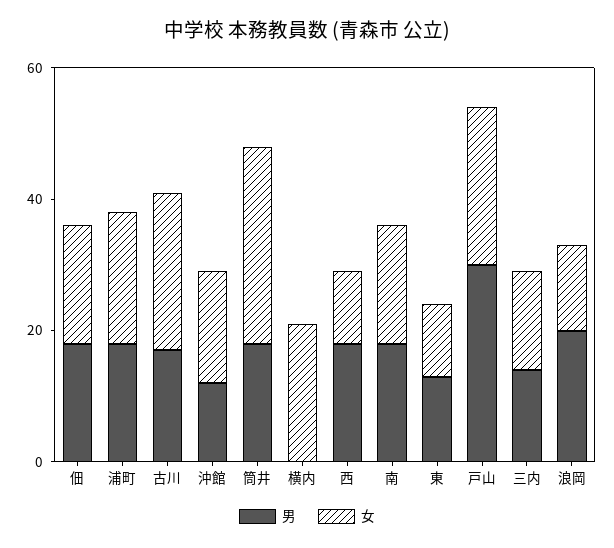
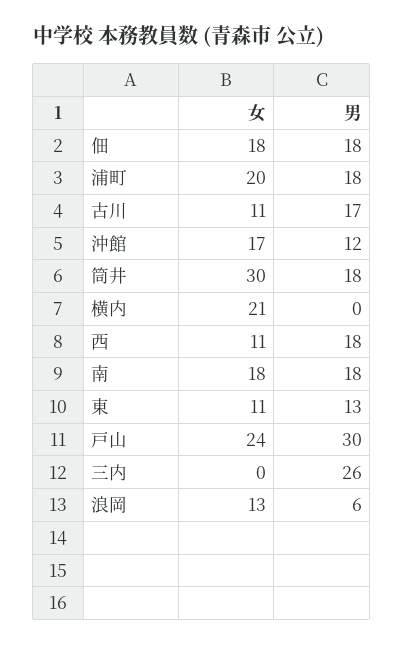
女, 古川: 25 -> 11
男, 三内: 15 -> 26
女, 三内: 15 -> 0
男, 浪岡: 20 -> 6

